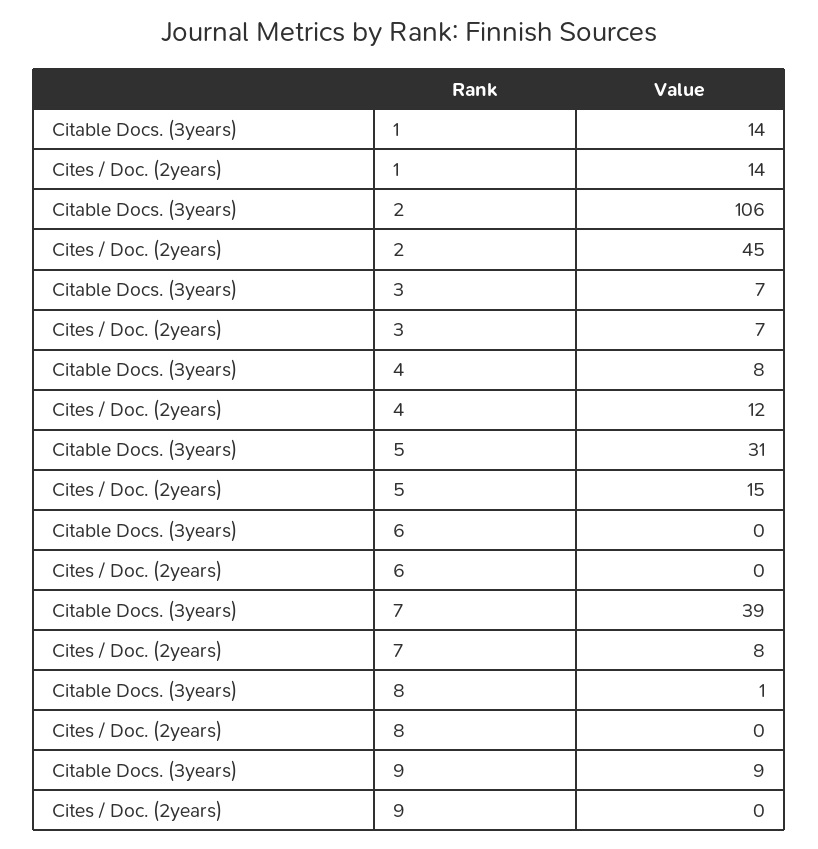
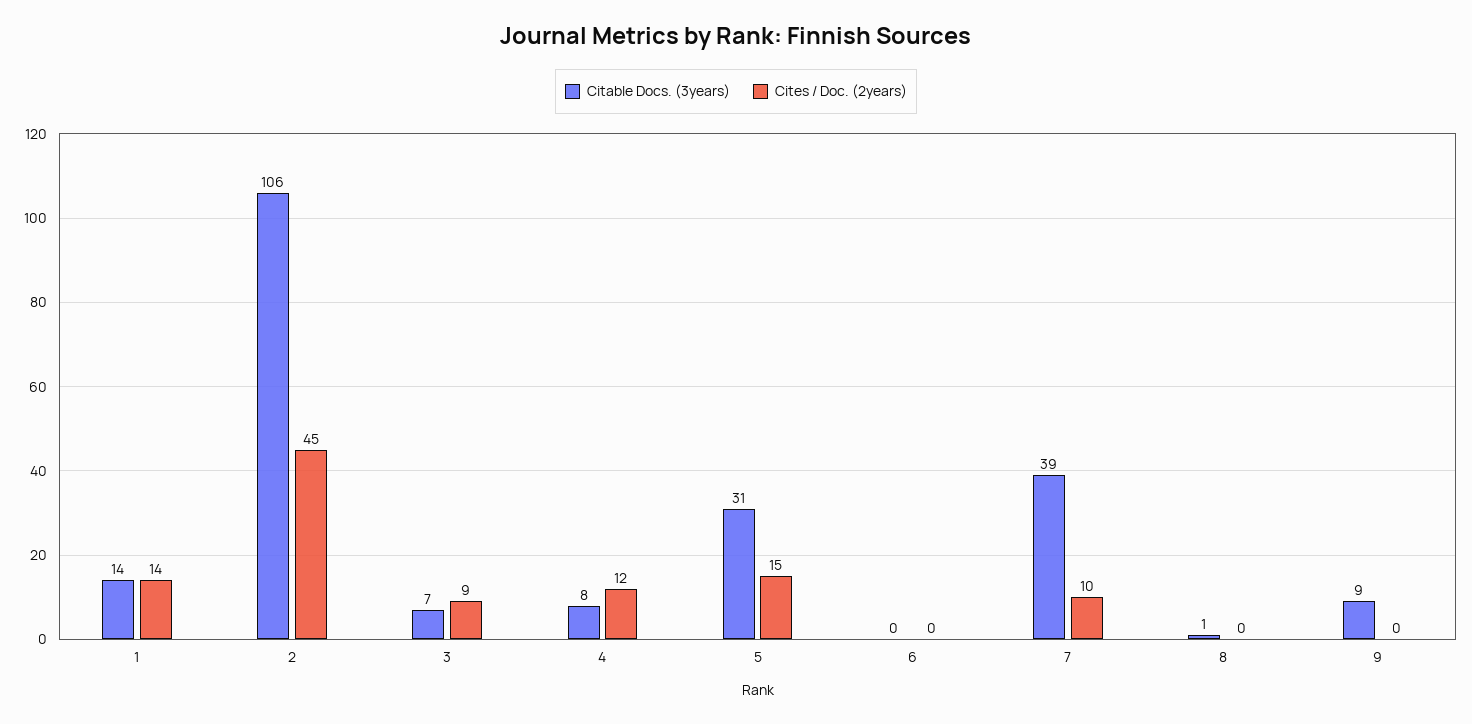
Cites / Doc. (2years), 3: 7 -> 9
Cites / Doc. (2years), 7: 8 -> 10

